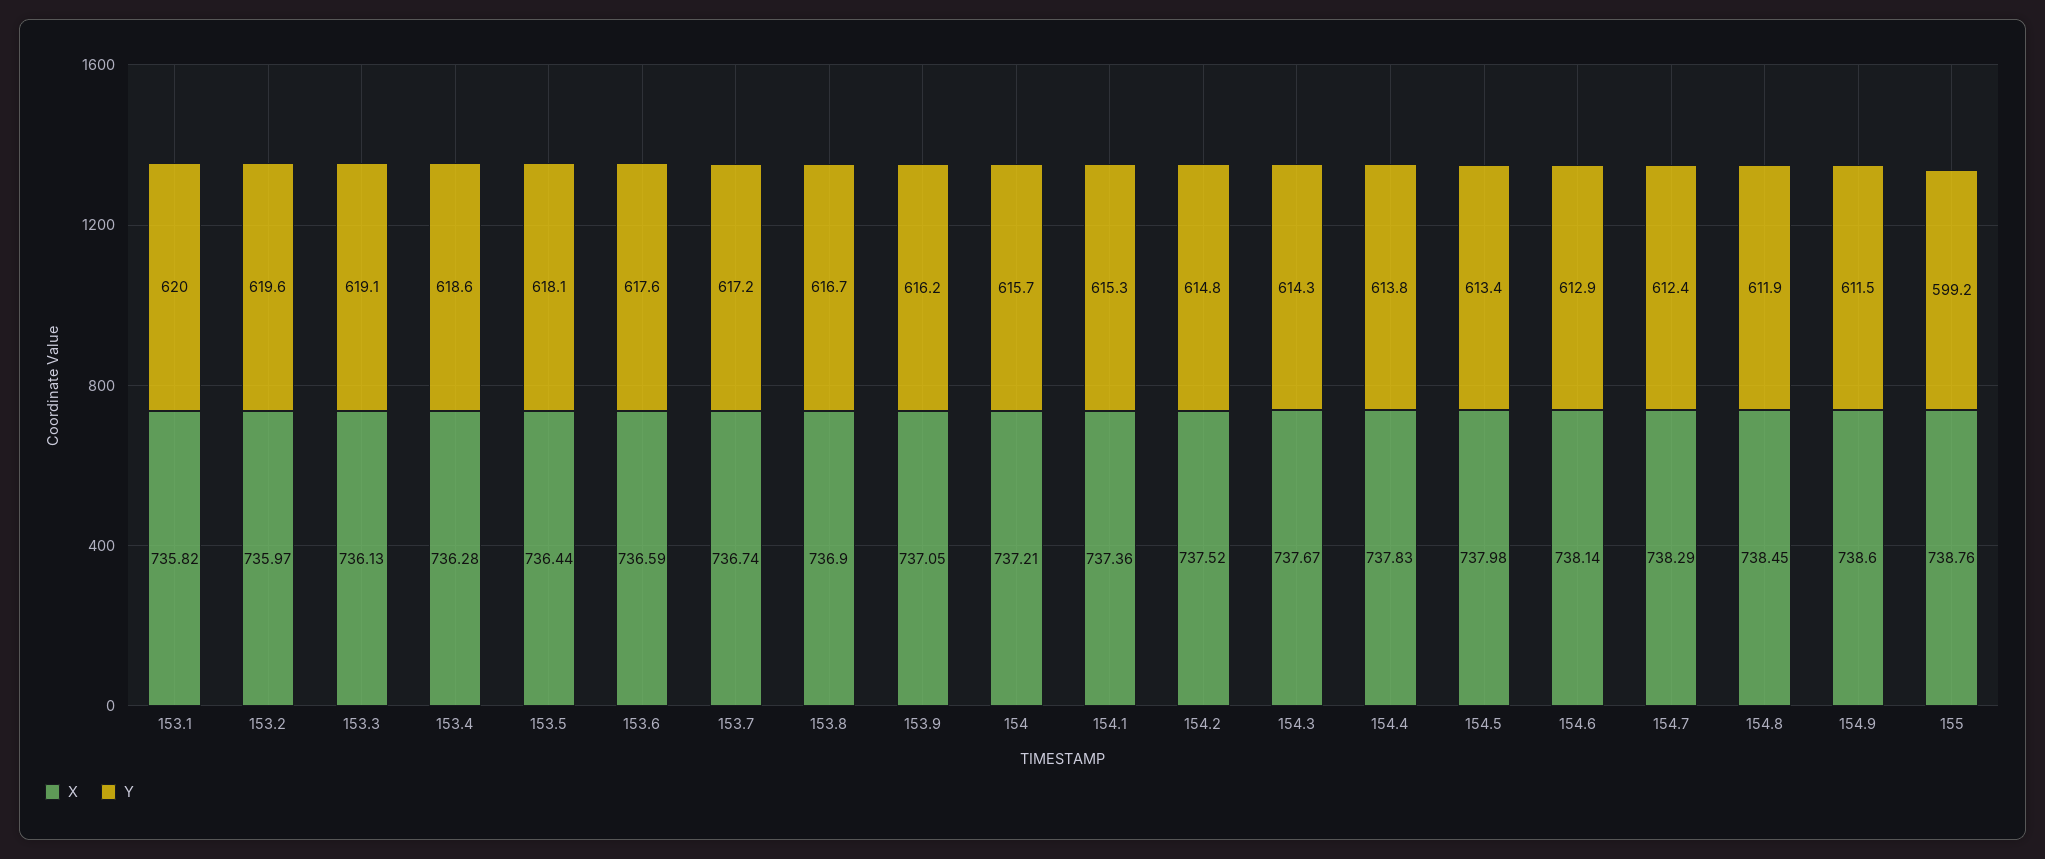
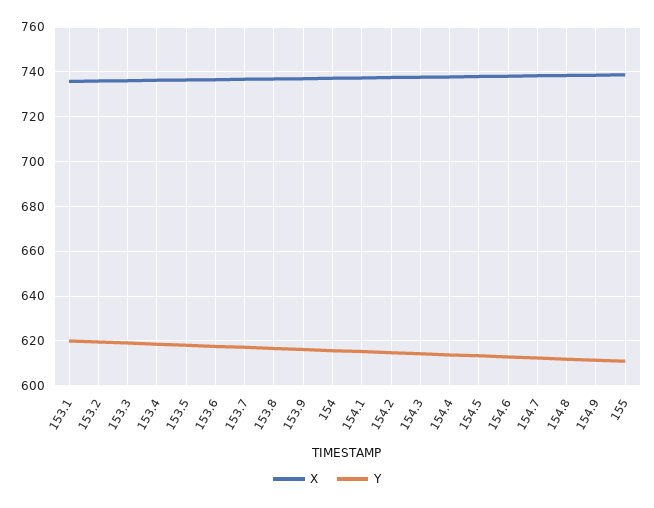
Y, 155: 599.2 -> 610

